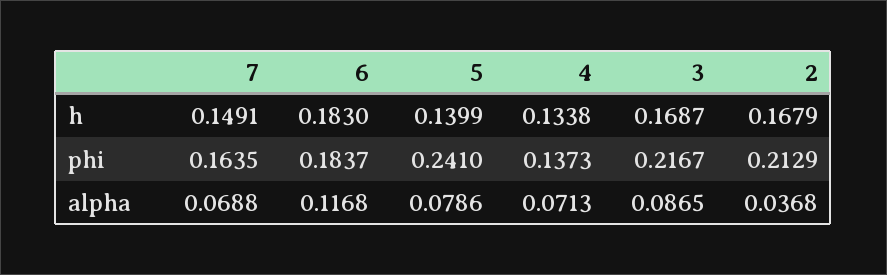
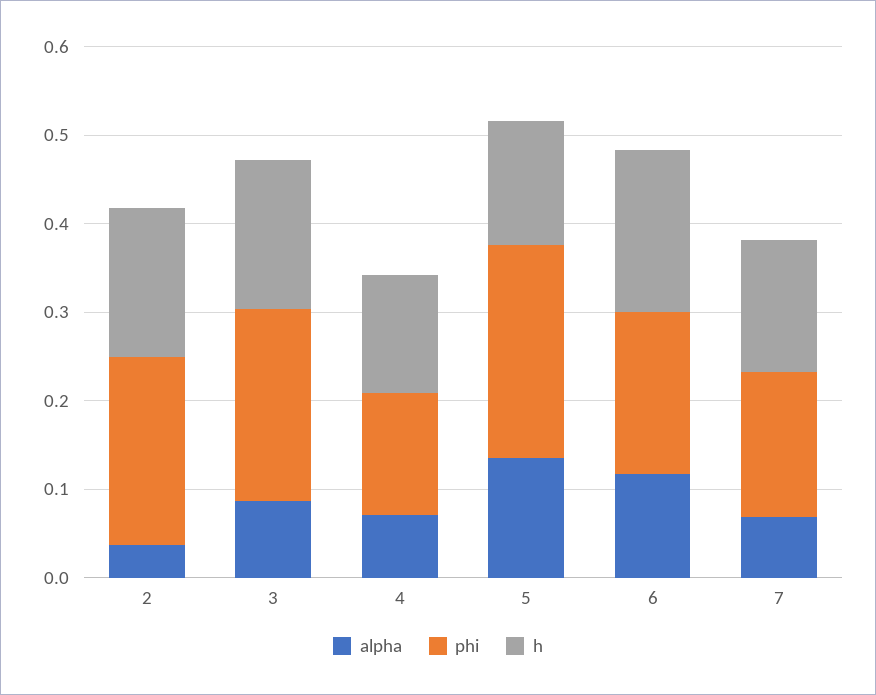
alpha, 5: 0.0786 -> 0.14

